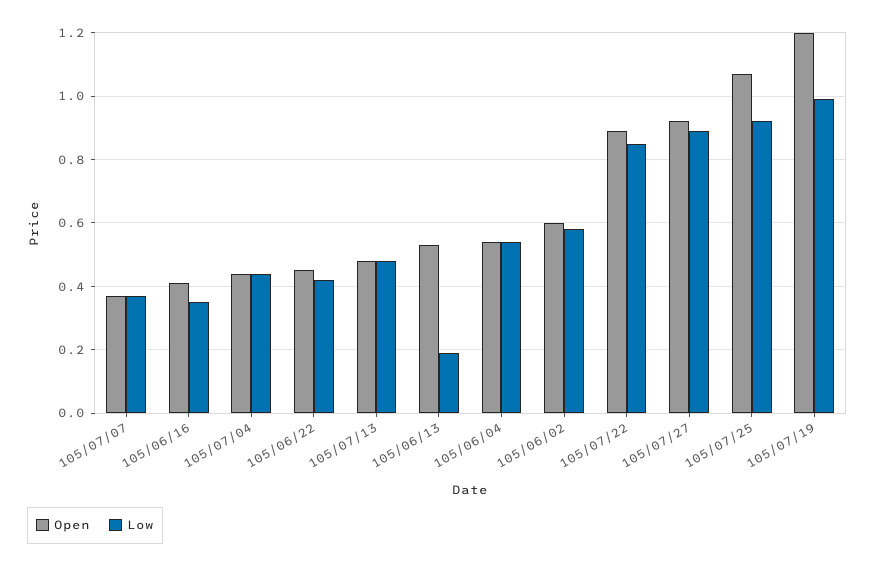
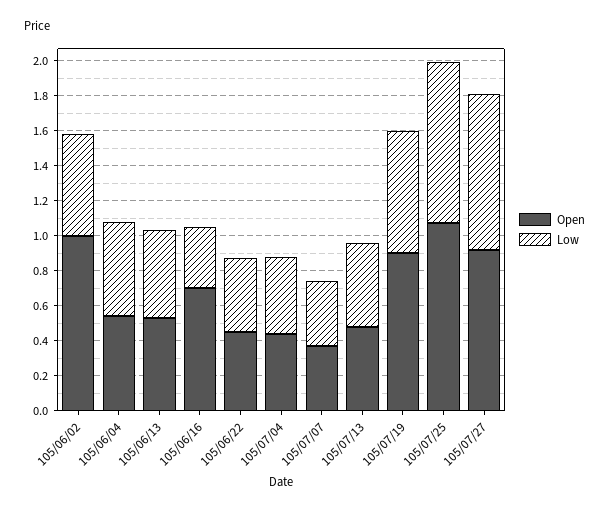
Open, 105/06/16: 0.4 -> 0.7
Low, 105/06/13: 0.2 -> 0.5
Open, 105/06/02: 0.6 -> 1
Open, 105/07/22: 0.9 -> none
Low, 105/07/22: 0.85 -> none
Open, 105/07/19: 1.2 -> 0.9
Low, 105/07/19: 1 -> 0.7

